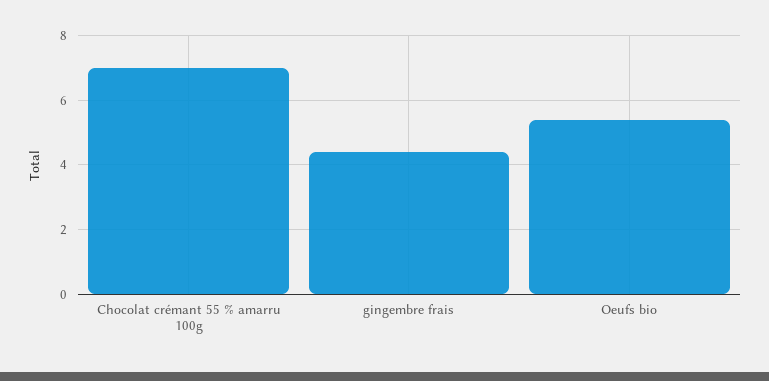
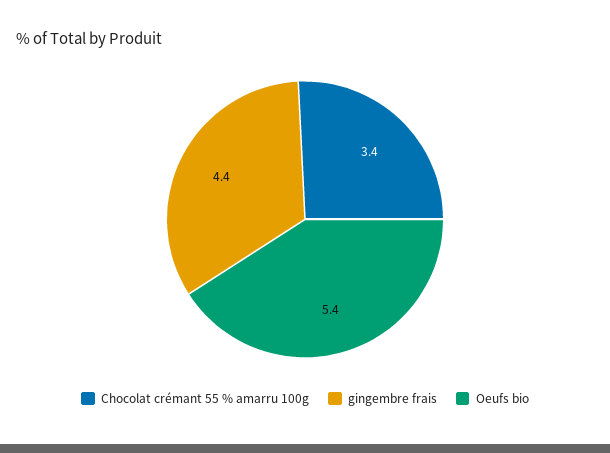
Chocolat crémant 55 % amarru 100g: 7 -> 3.4

